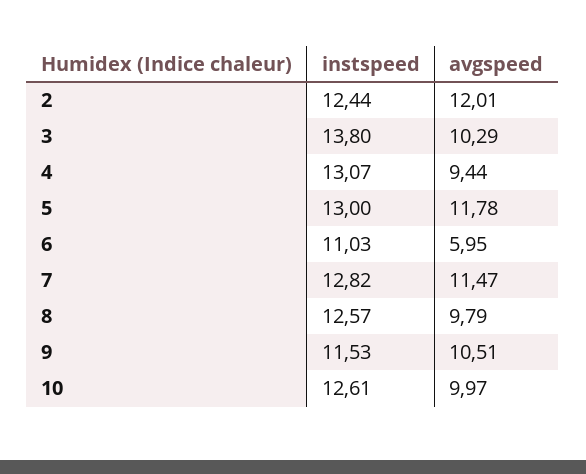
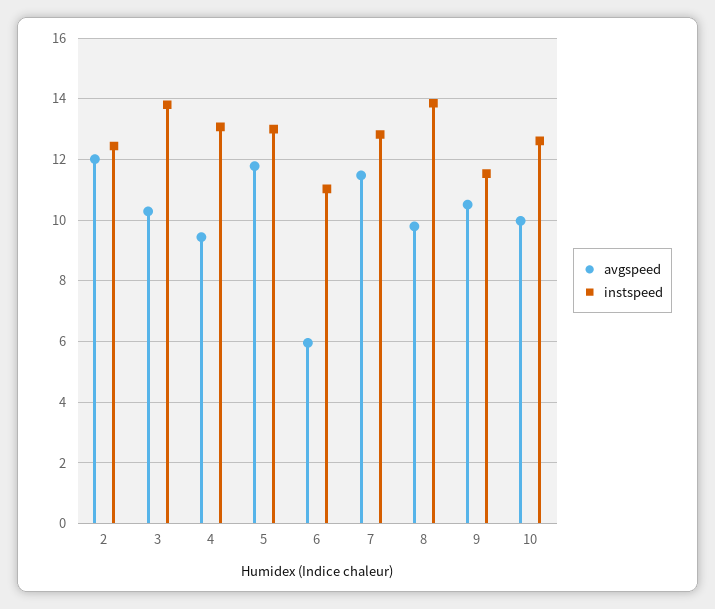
instspeed, 8: 12.57 -> 13.8

